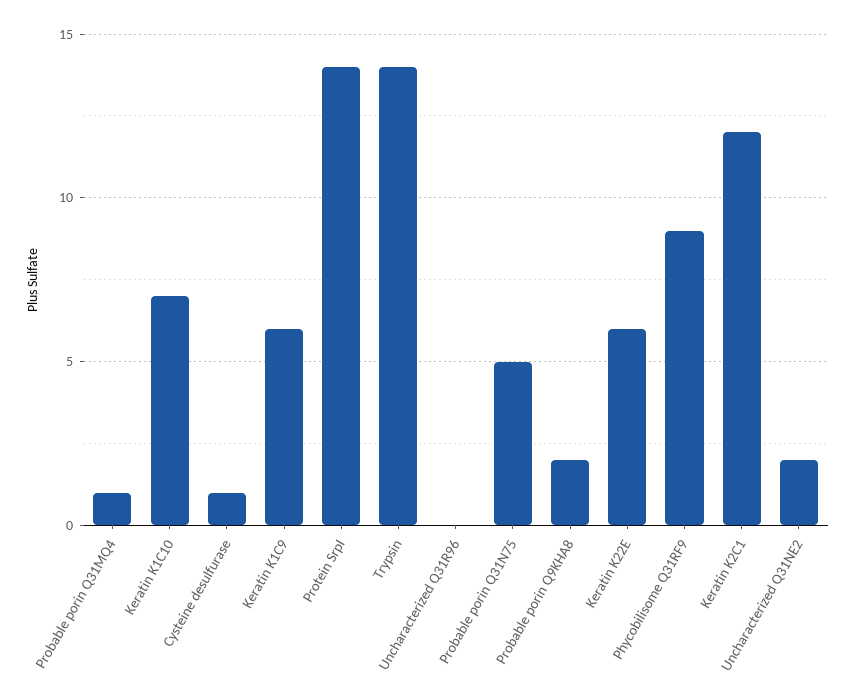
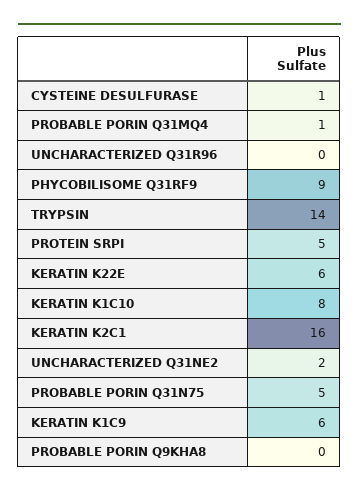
Keratin K1C10: 7 -> 8
Protein SrpI: 14 -> 5
Probable porin Q9KHA8: 2 -> 0
Keratin K2C1: 12 -> 16

